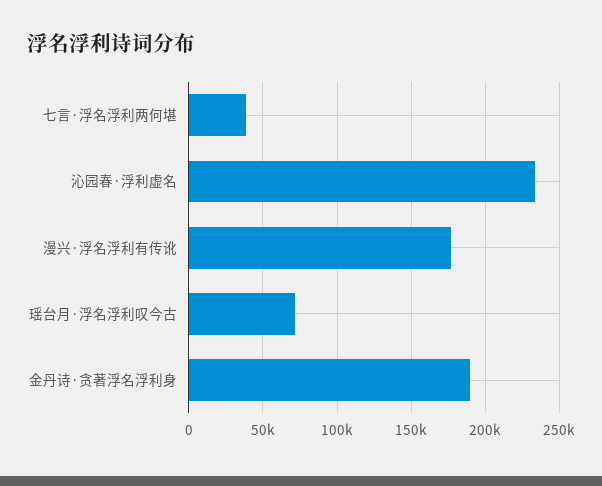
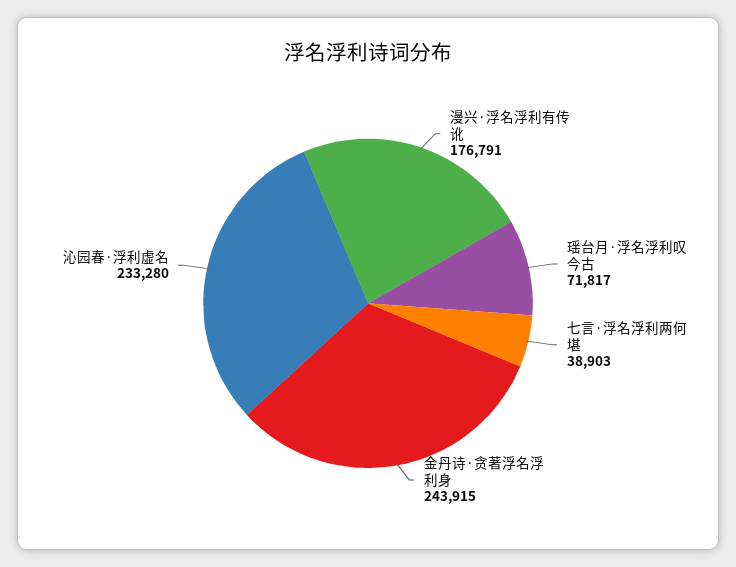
金丹诗·贪著浮名浮利身: 190000 -> 243915

